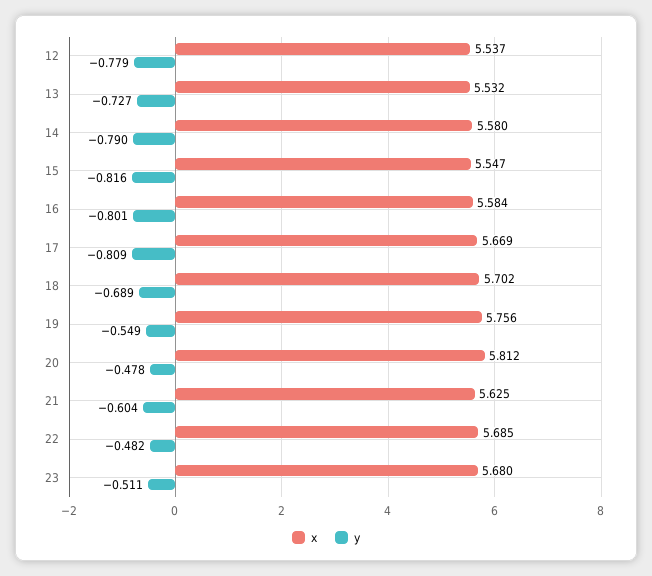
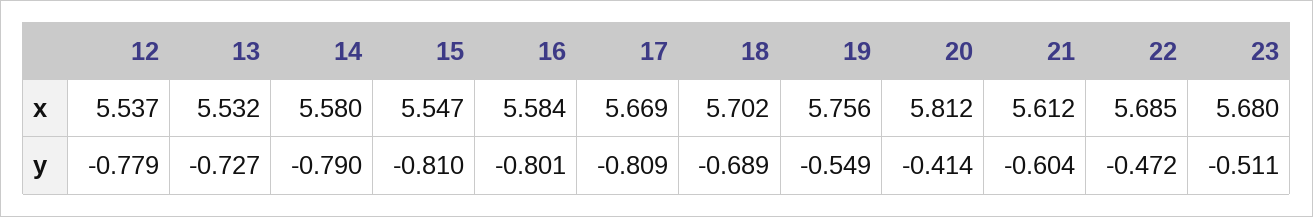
y, 15: -0.816 -> -0.81
y, 20: -0.478 -> -0.414
x, 21: 5.625 -> 5.612
y, 22: -0.482 -> -0.472

